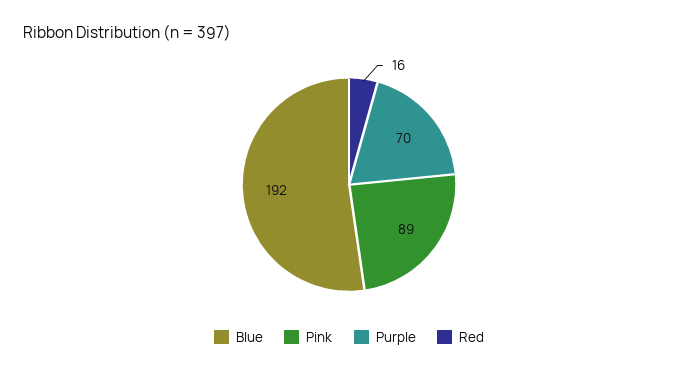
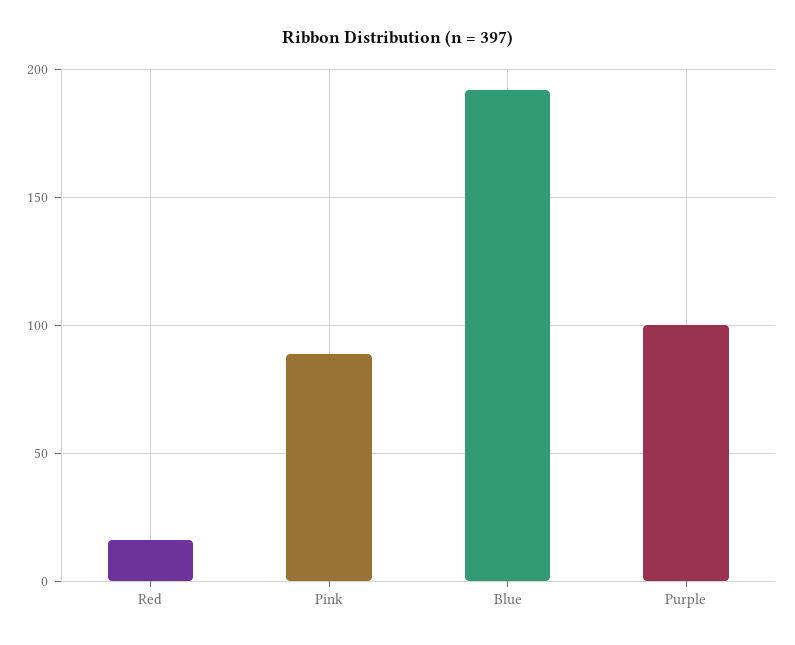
Purple: 70 -> 100

